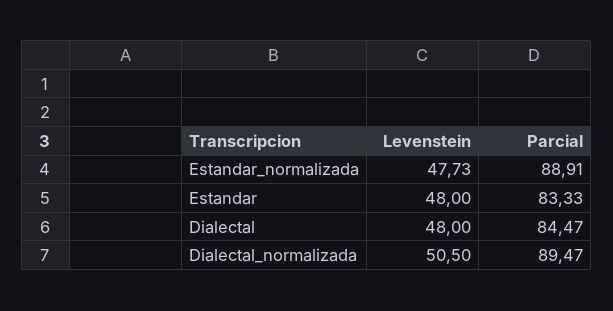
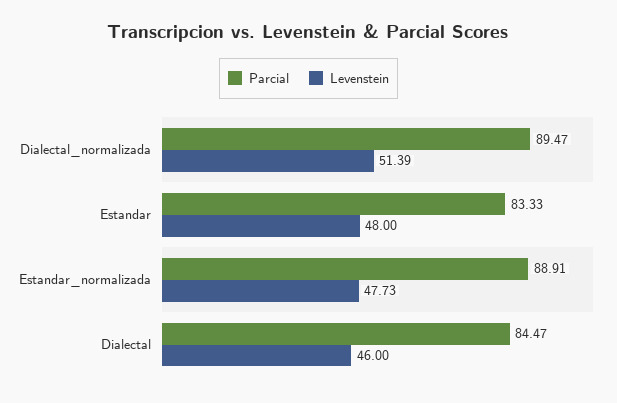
Levenstein, Dialectal: 48 -> 46
Levenstein, Dialectal_normalizada: 50.5 -> 51.39

